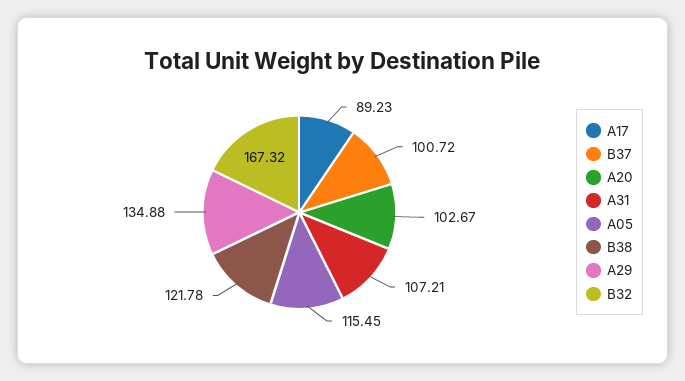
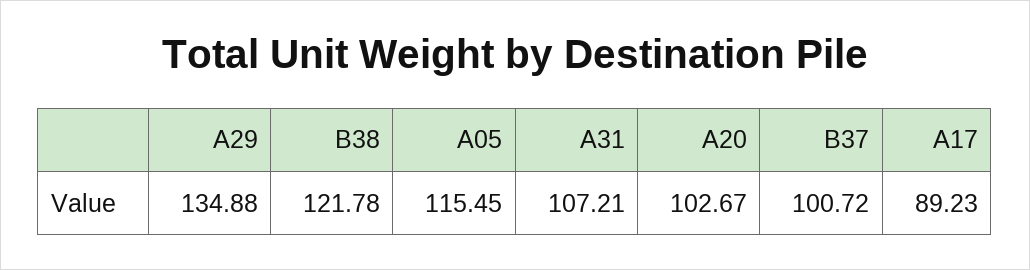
B32: 167.32 -> none

